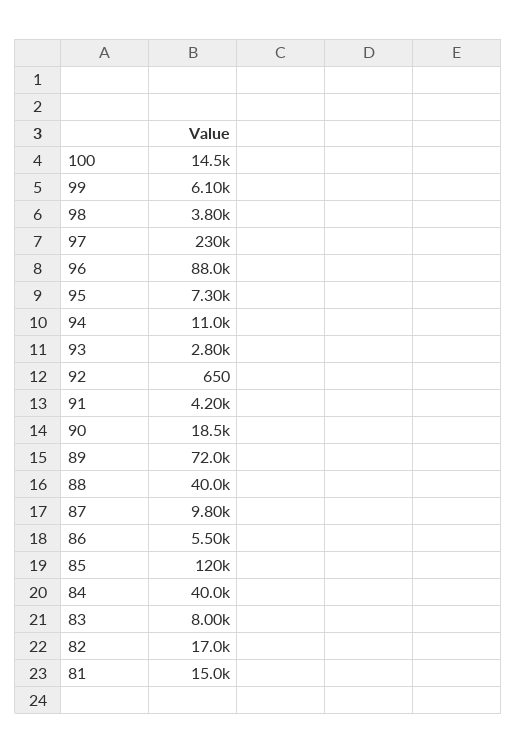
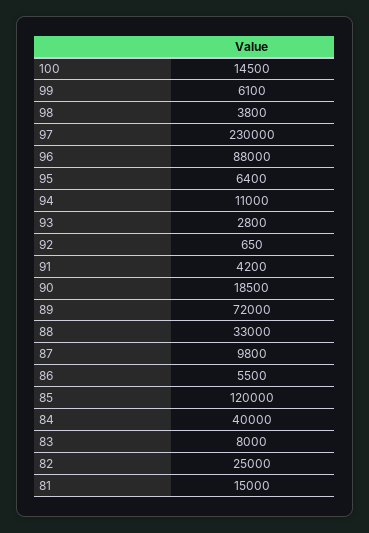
95: 7300 -> 6400
88: 40000 -> 33000
82: 17000 -> 25000

